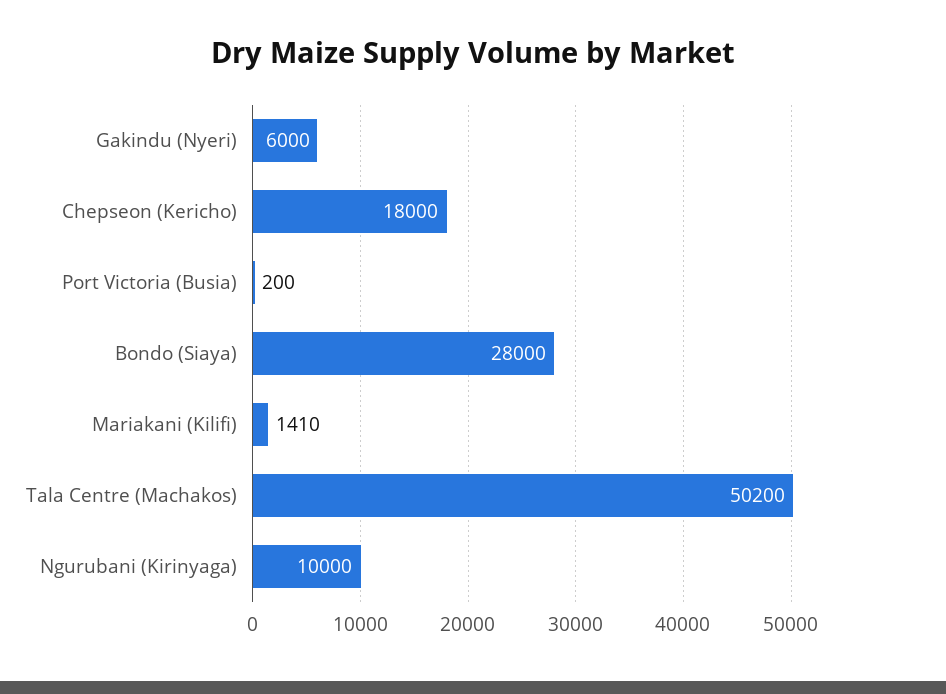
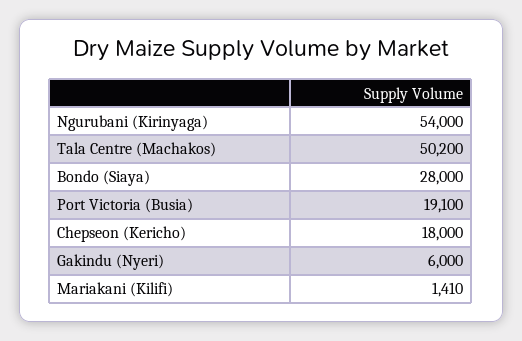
Port Victoria (Busia): 200 -> 19100
Ngurubani (Kirinyaga): 10000 -> 54000

